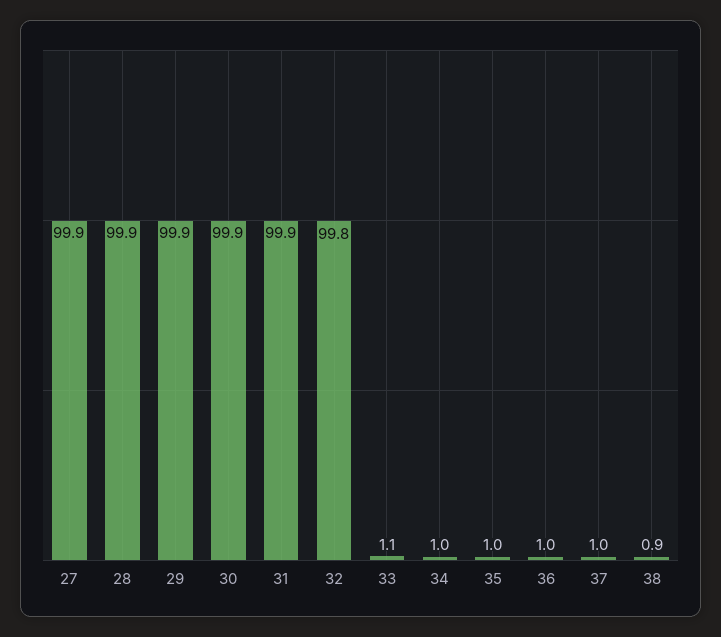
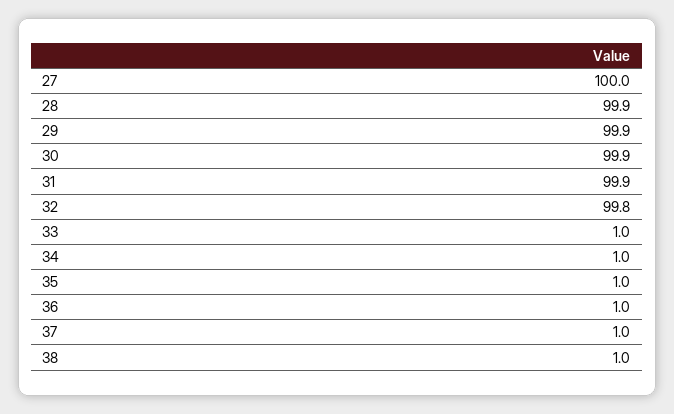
27: 99.9 -> 100
33: 1.1 -> 1
38: 0.9 -> 1

